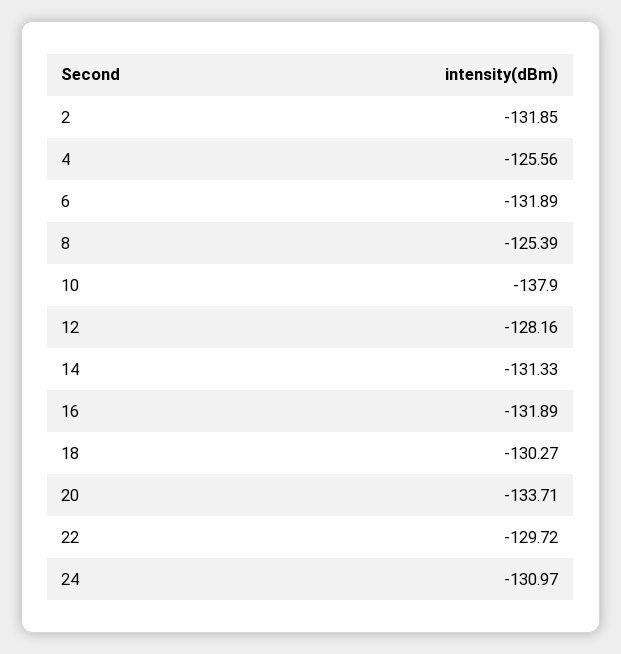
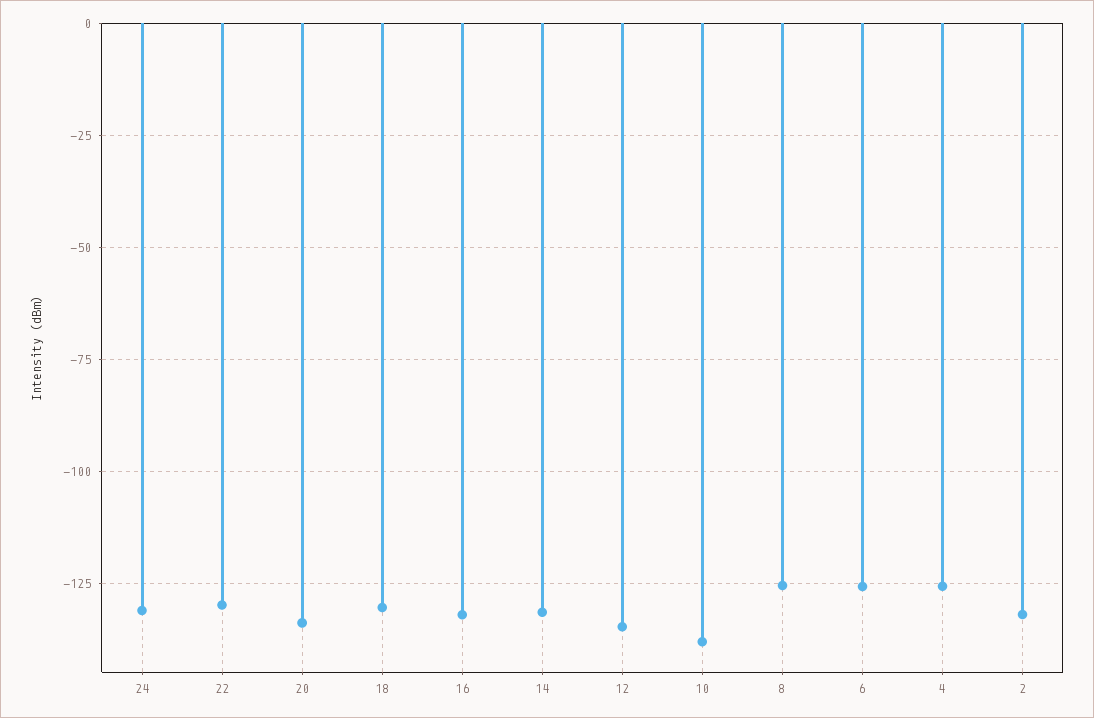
6: -131.89 -> -125
12: -128.16 -> -135

